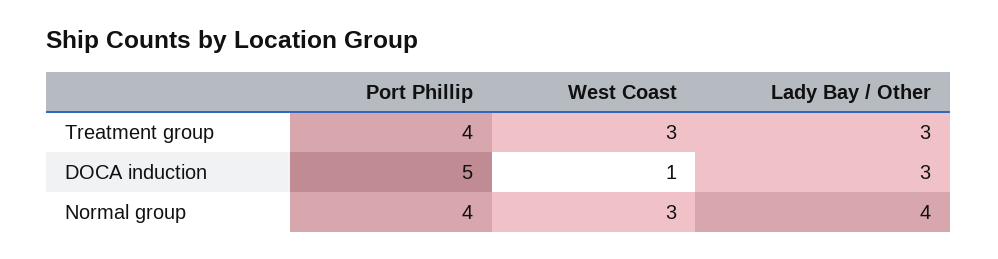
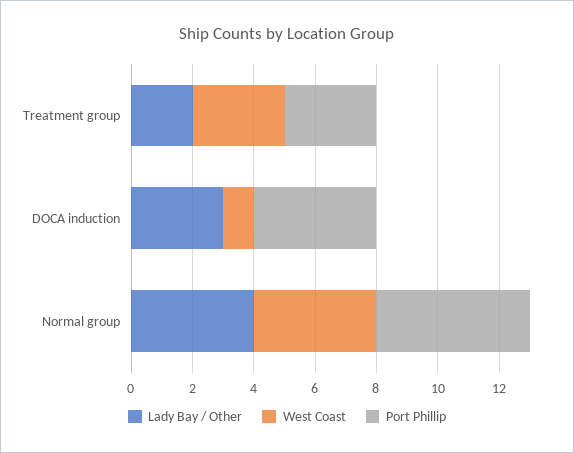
Port Phillip, Treatment group: 4 -> 3
Lady Bay / Other, Treatment group: 3 -> 2
Port Phillip, DOCA induction: 5 -> 4
Port Phillip, Normal group: 4 -> 5
West Coast, Normal group: 3 -> 4

